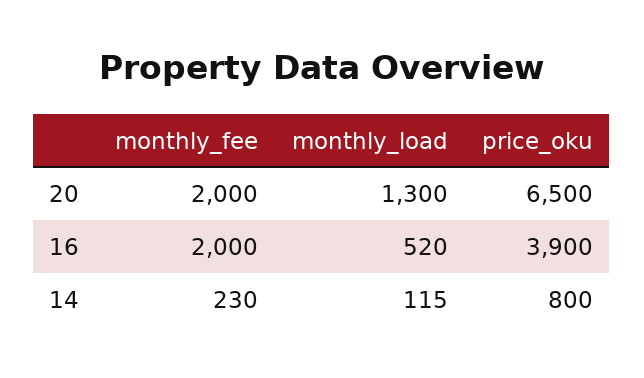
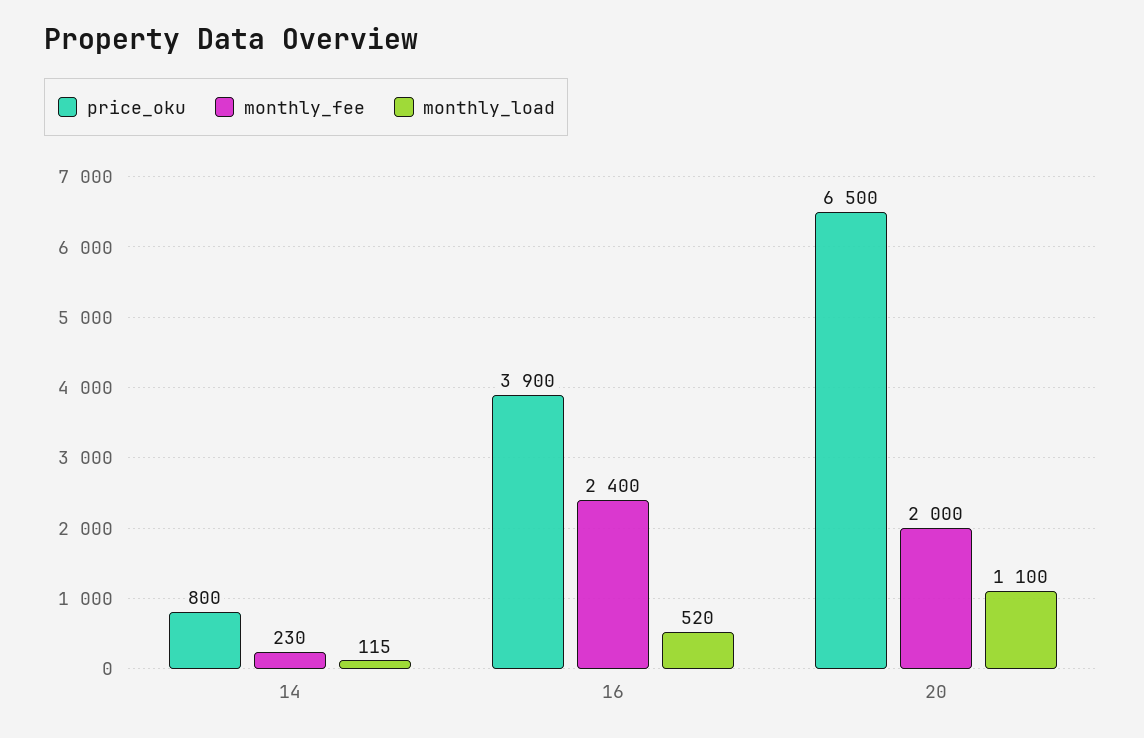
monthly_load, 20: 1300 -> 1100
monthly_fee, 16: 2000 -> 2400

